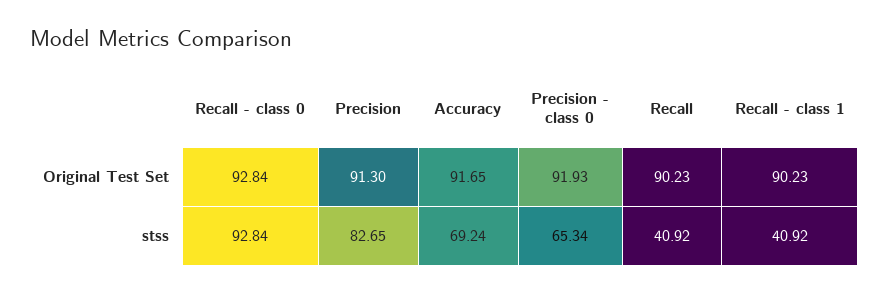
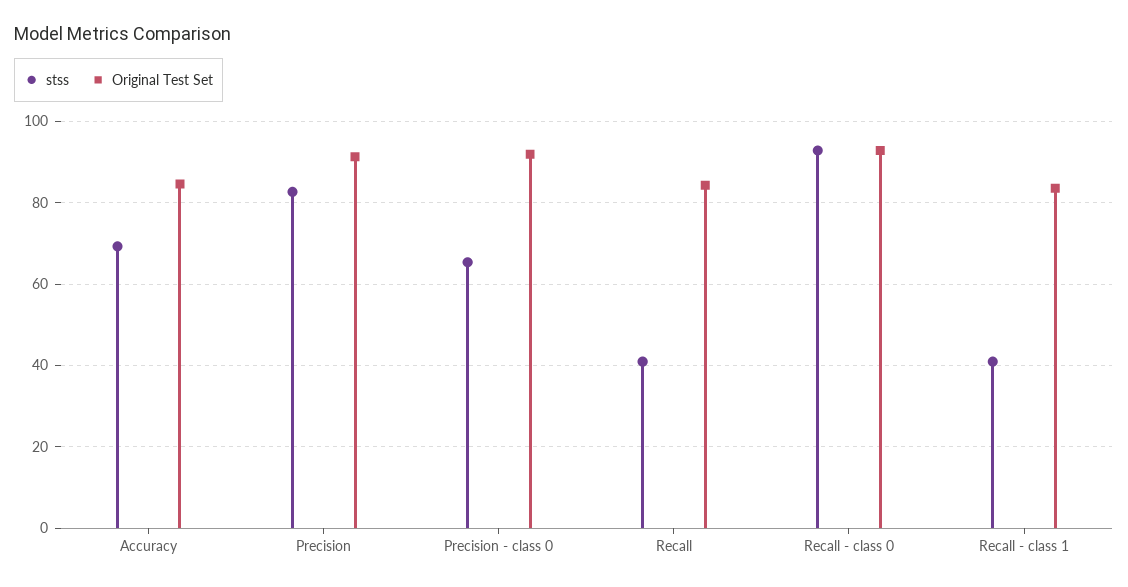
Original Test Set, Accuracy: 91.65 -> 84
Original Test Set, Recall: 90.23 -> 84
Original Test Set, Recall - class 1: 90.23 -> 84

